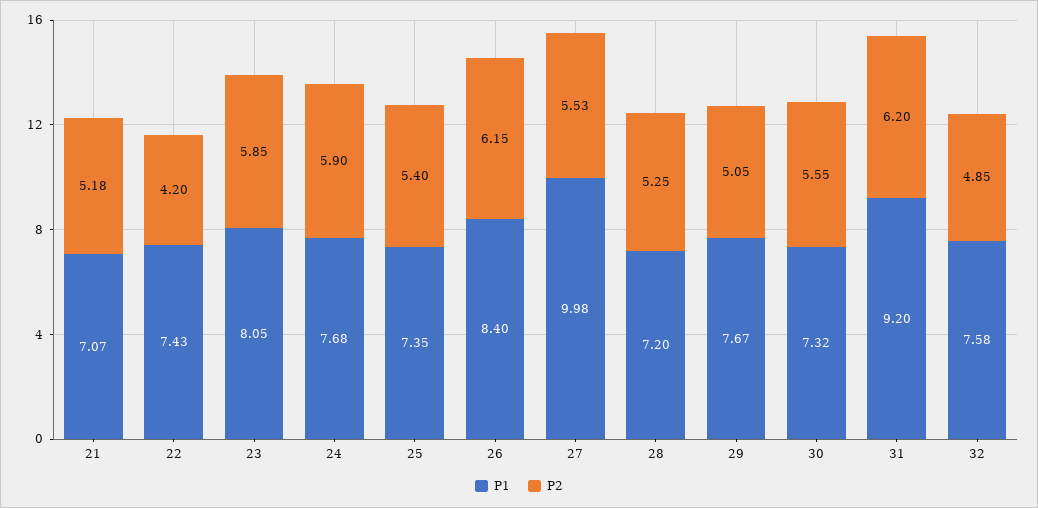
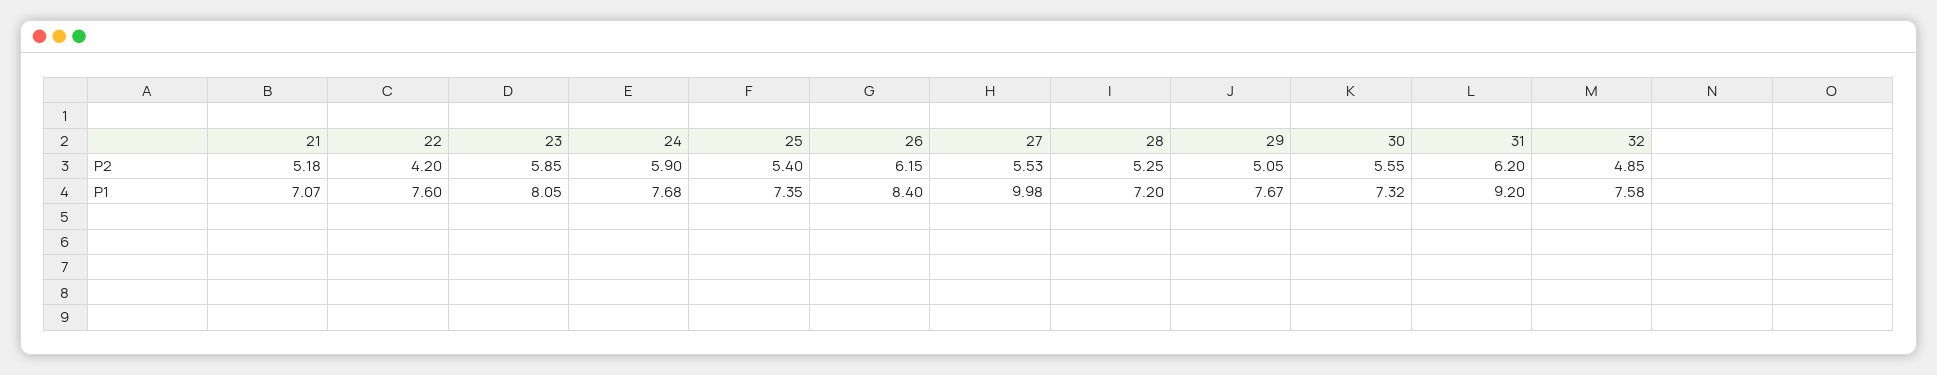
P1, 22: 7.43 -> 7.6

